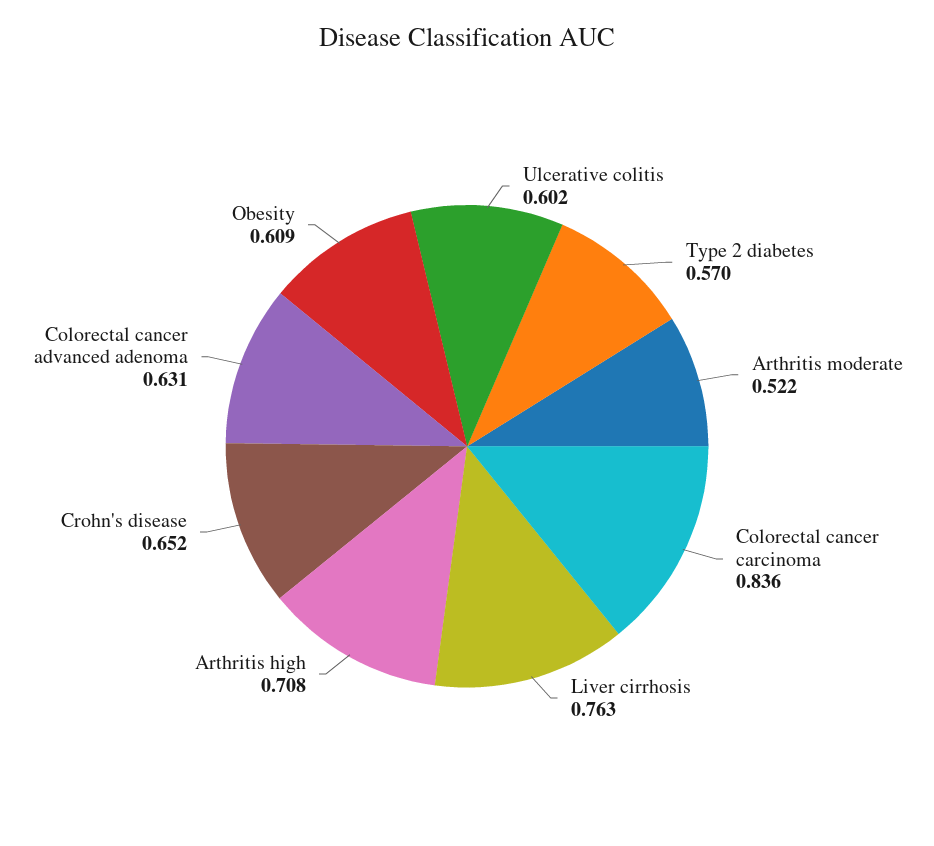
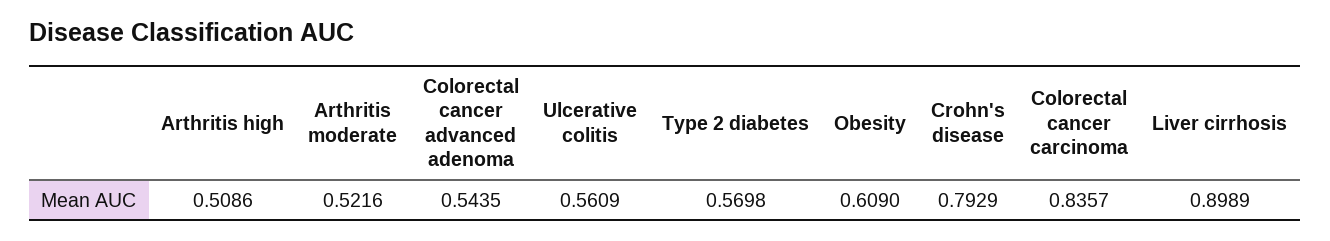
Ulcerative colitis: 0.602 -> 0.5609
Liver cirrhosis: 0.763 -> 0.8989
Arthritis high: 0.708 -> 0.5086
Crohn's disease: 0.652 -> 0.7929
Colorectal cancer advanced adenoma: 0.631 -> 0.5435

